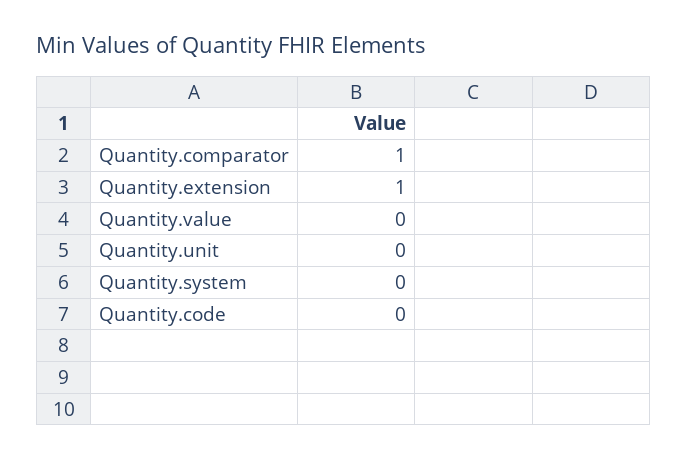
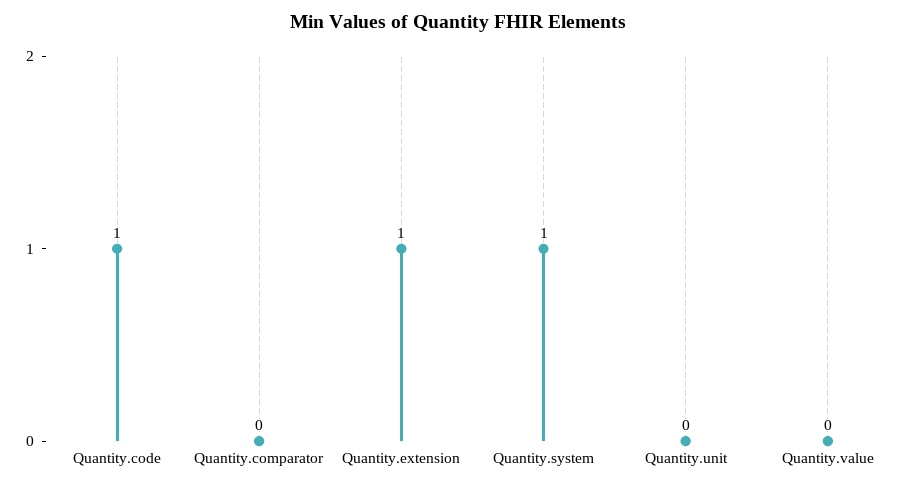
Quantity.comparator: 1 -> 0
Quantity.system: 0 -> 1
Quantity.code: 0 -> 1

